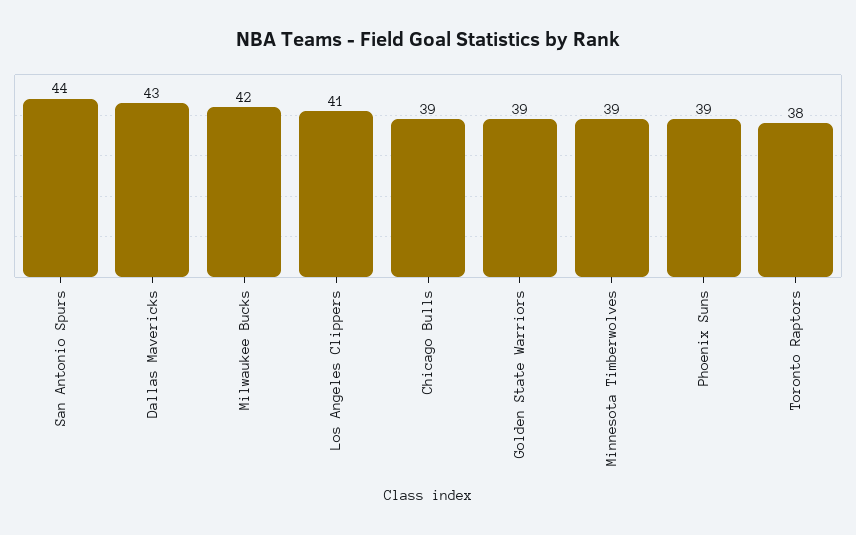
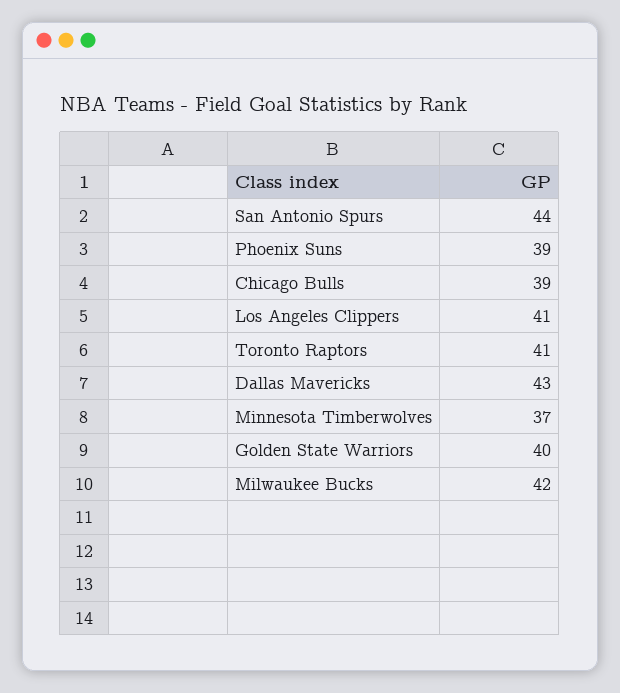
Golden State Warriors: 39 -> 40
Minnesota Timberwolves: 39 -> 37
Toronto Raptors: 38 -> 41

